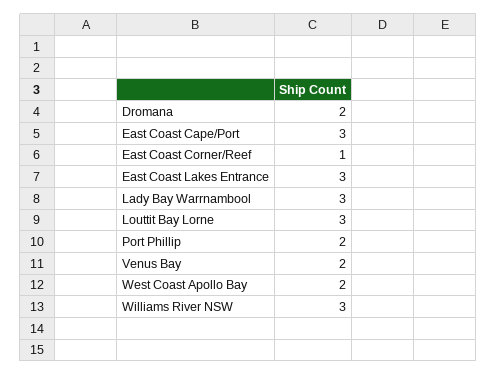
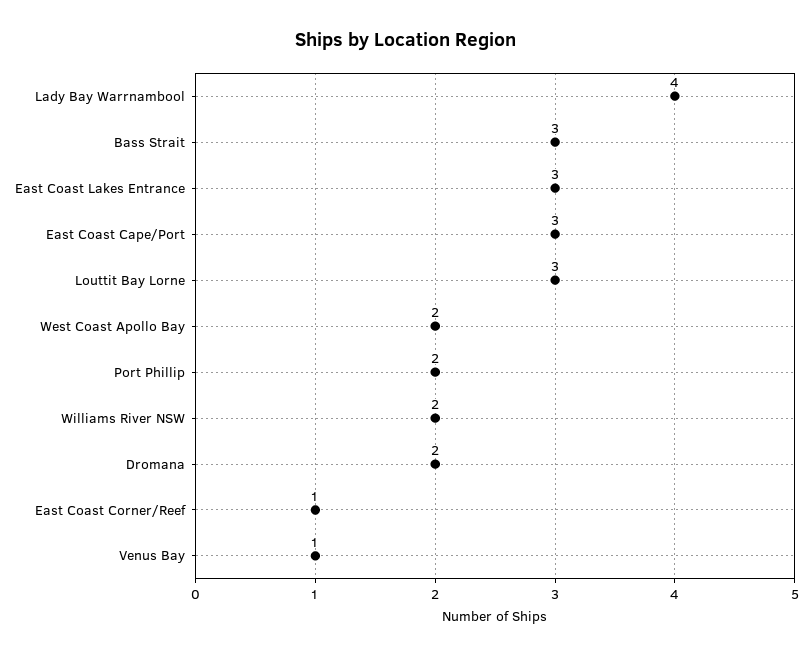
Lady Bay Warrnambool: 3 -> 4
Venus Bay: 2 -> 1
Williams River NSW: 3 -> 2
Bass Strait: none -> 3

